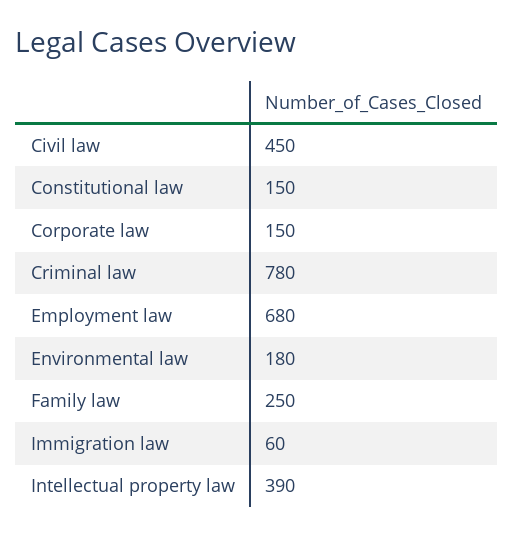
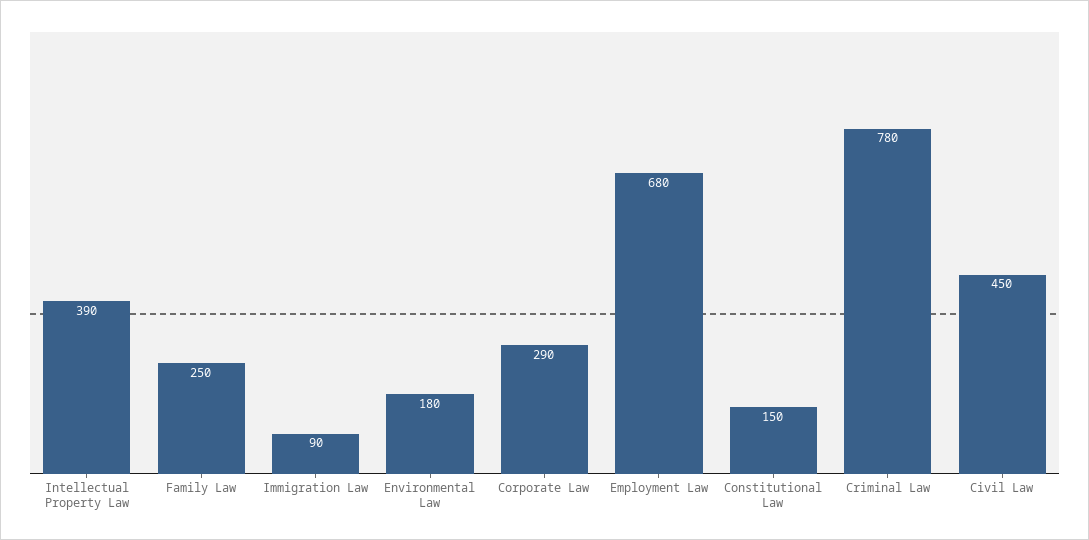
Corporate law: 150 -> 290
Immigration law: 60 -> 90

